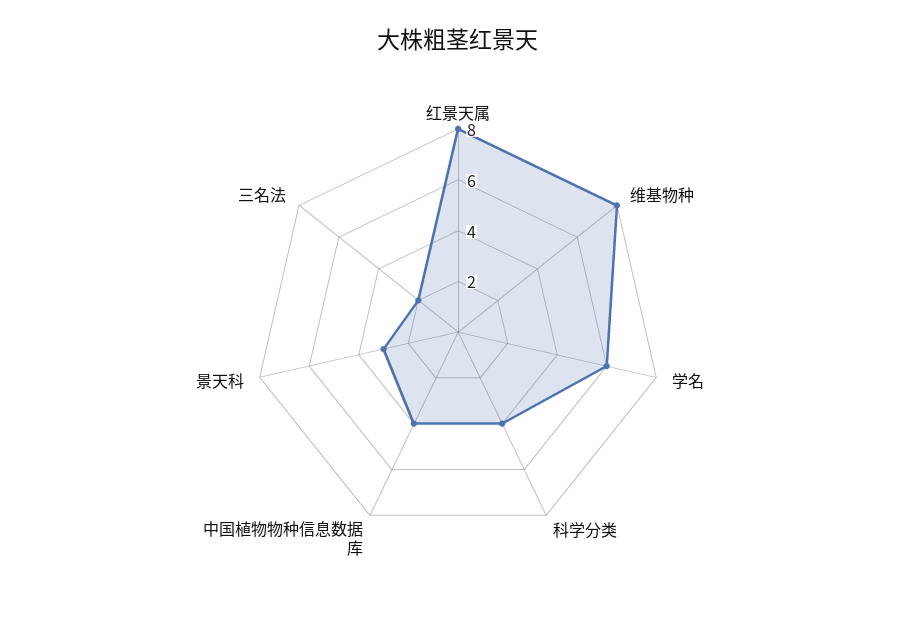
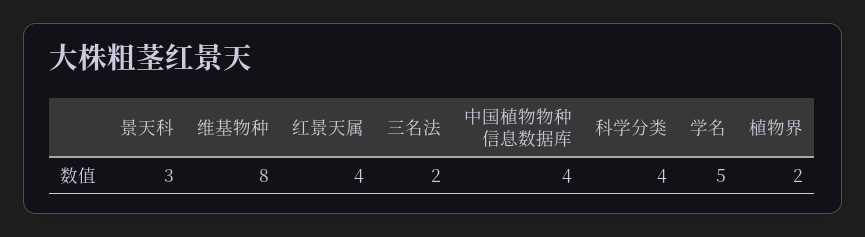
红景天属: 8 -> 4
学名: 6 -> 5
植物界: none -> 2

